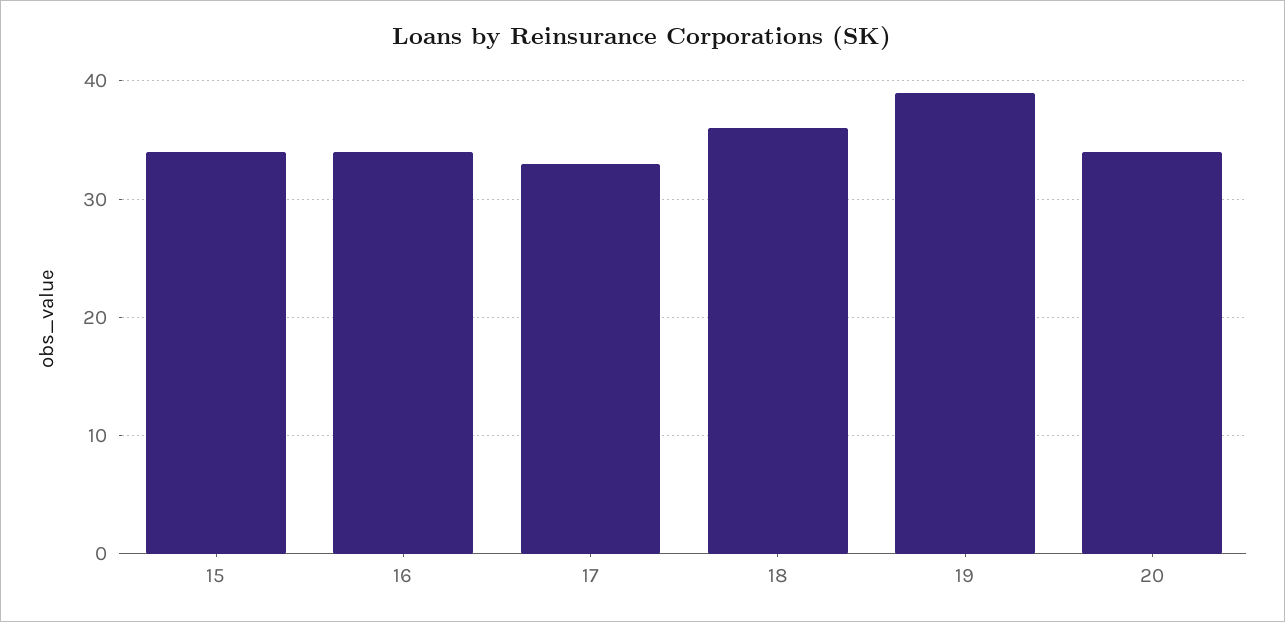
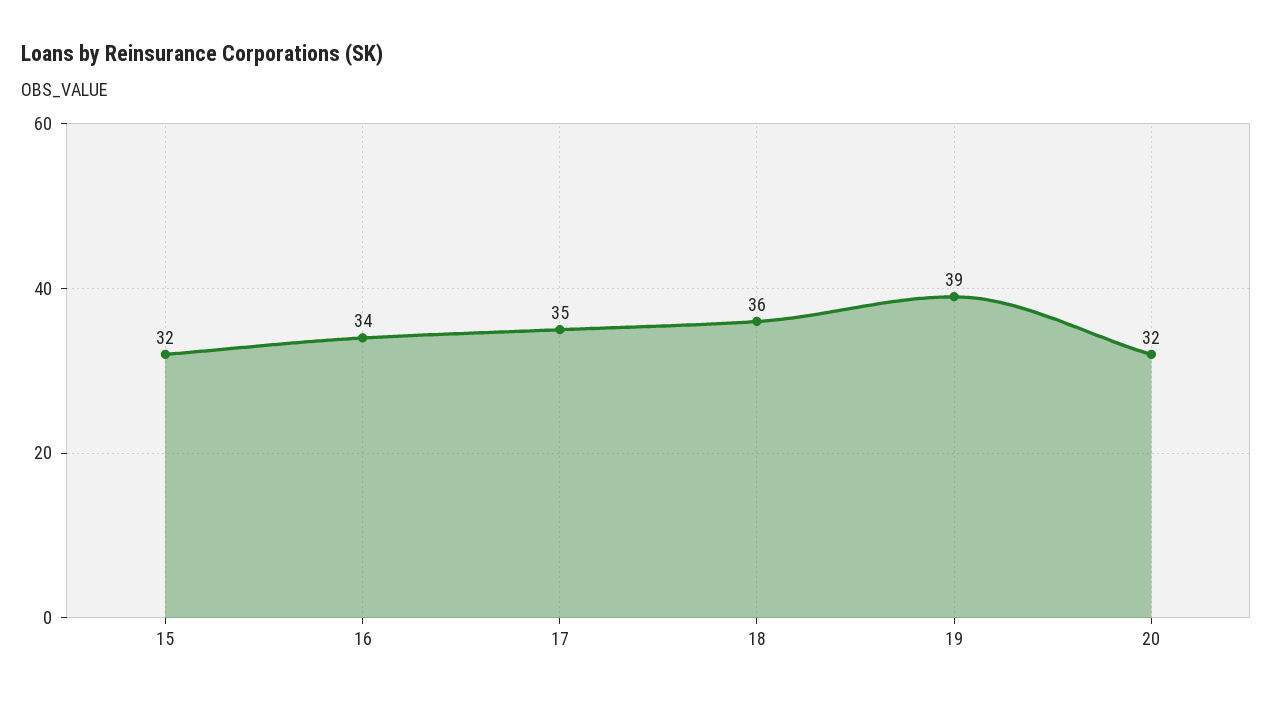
15: 34 -> 32
17: 33 -> 35
20: 34 -> 32

